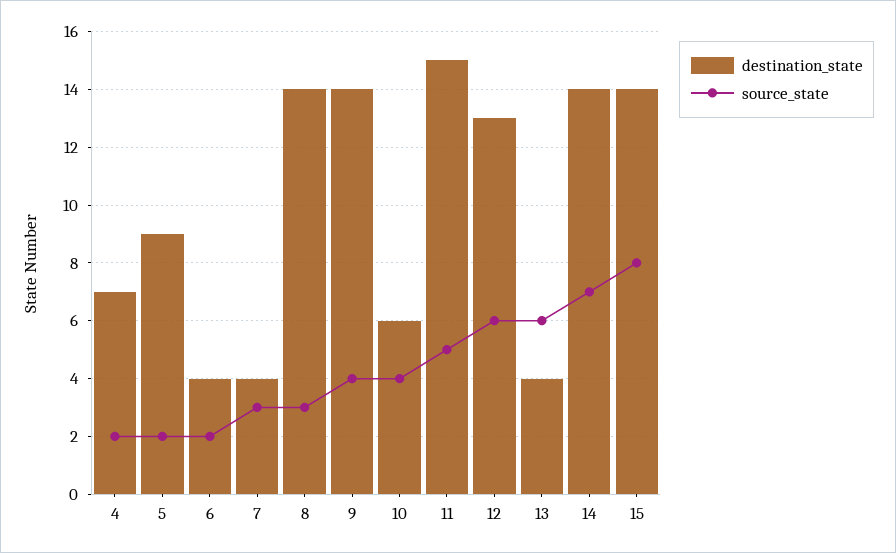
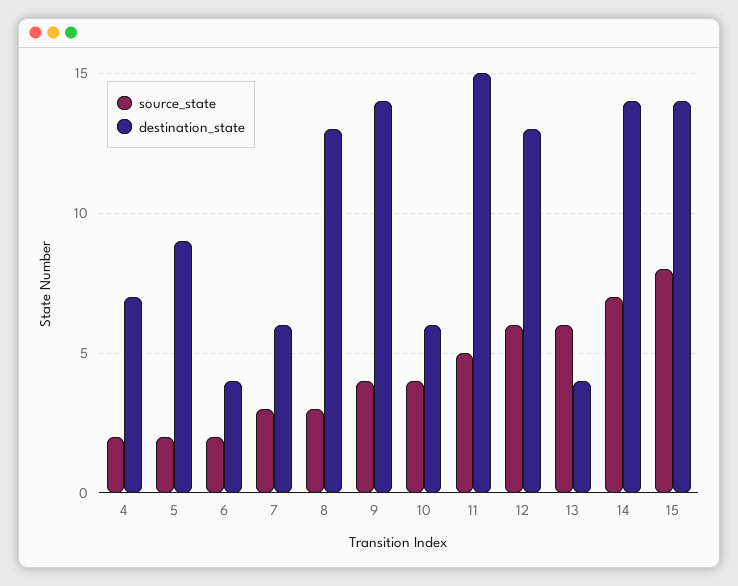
destination_state, 7: 4 -> 6
destination_state, 8: 14 -> 13

